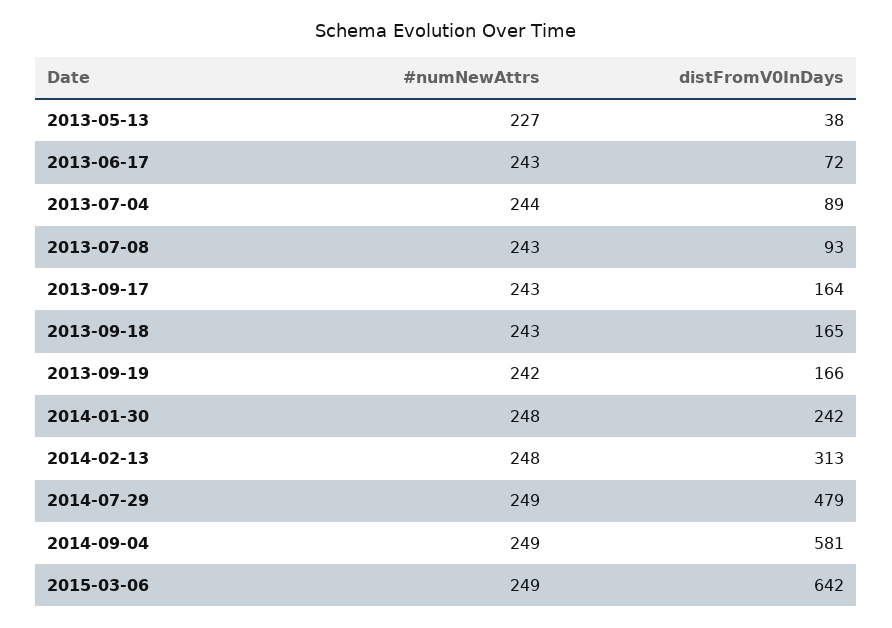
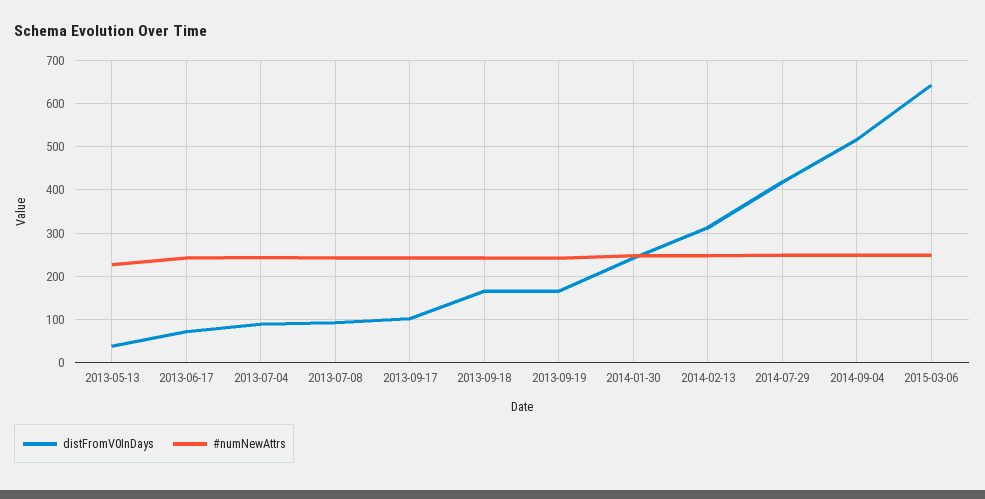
distFromV0InDays, 2013-09-17: 164 -> 100
distFromV0InDays, 2014-07-29: 479 -> 420
distFromV0InDays, 2014-09-04: 581 -> 520

